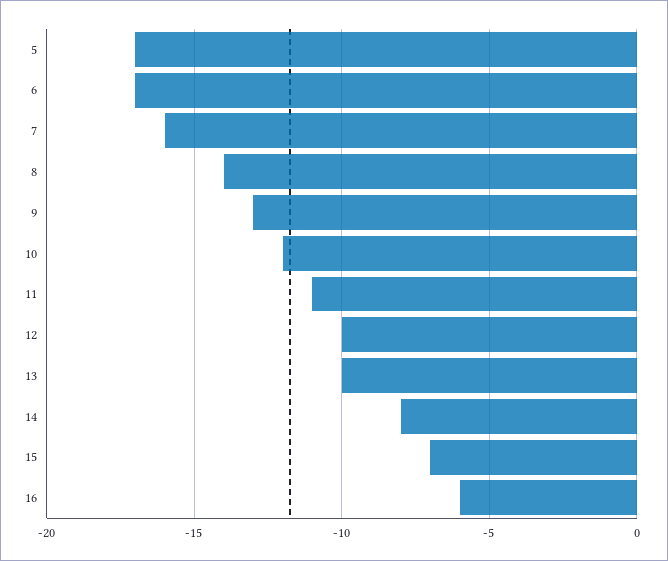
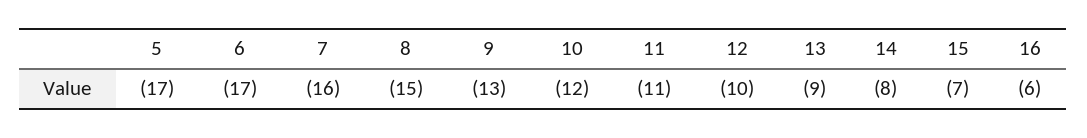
8: -14 -> -15
13: -10 -> -9

